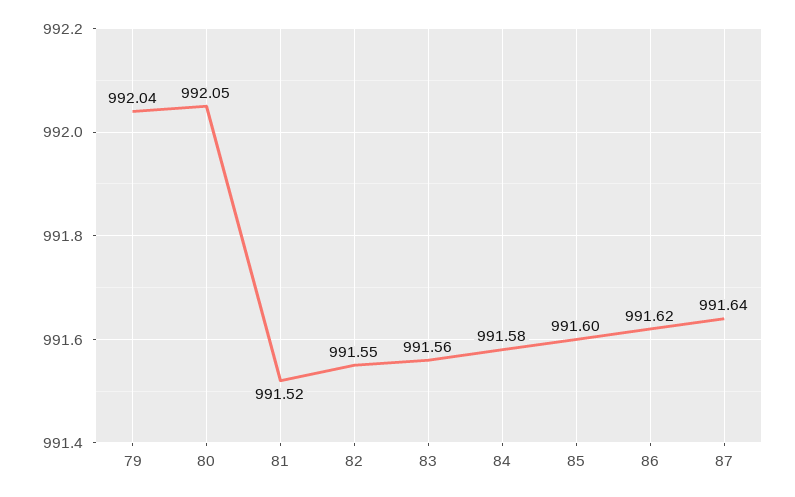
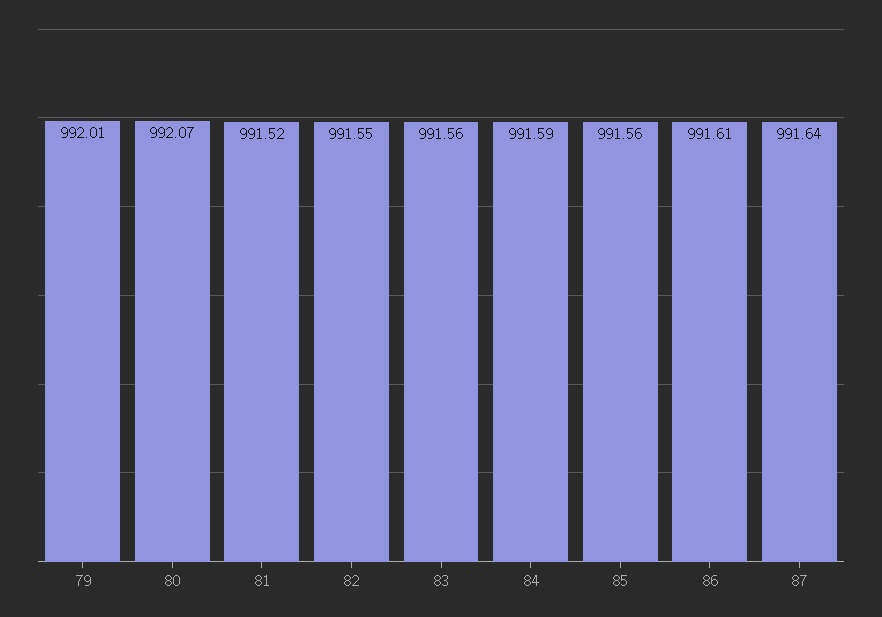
79: 992.04 -> 992.01
80: 992.05 -> 992.07
84: 991.58 -> 991.59
85: 991.6 -> 991.56
86: 991.62 -> 991.61

